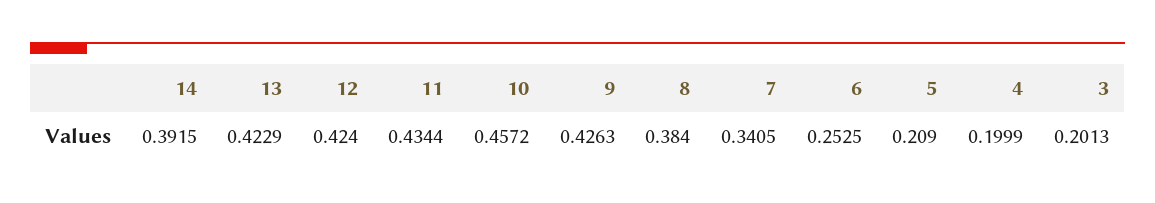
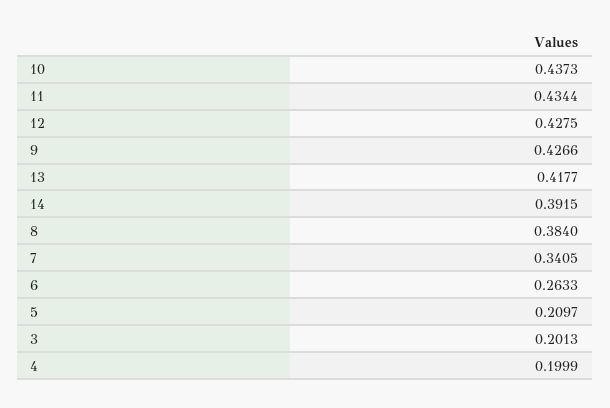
13: 0.4229 -> 0.4177
12: 0.424 -> 0.4275
10: 0.4572 -> 0.4373
9: 0.4263 -> 0.4266
6: 0.2525 -> 0.2633
5: 0.209 -> 0.2097

